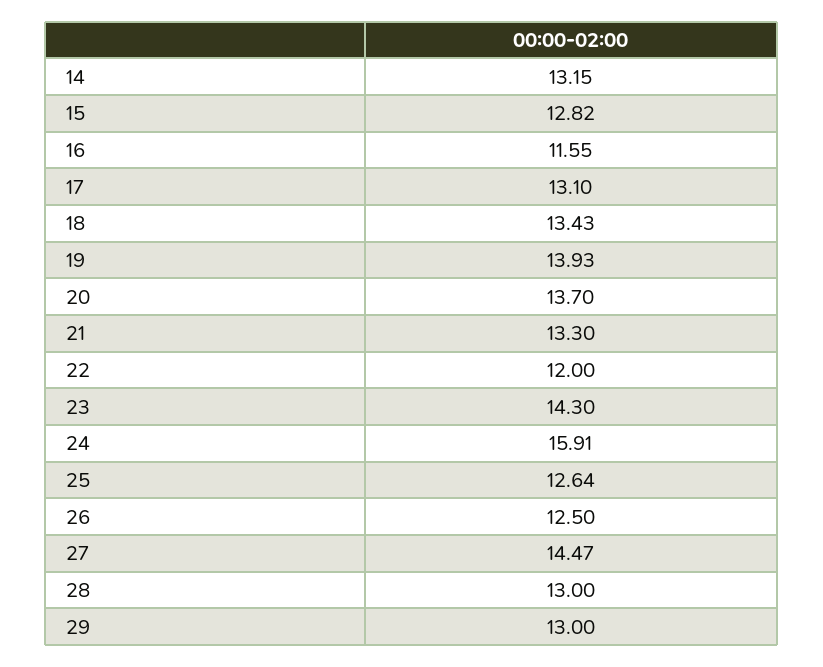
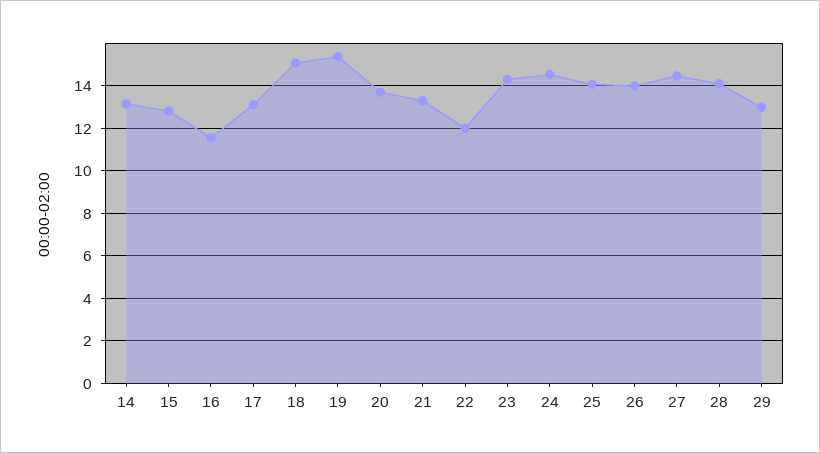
18: 13.43 -> 15
19: 13.93 -> 15.5
24: 15.91 -> 14.5
25: 12.64 -> 14
26: 12.5 -> 14
28: 13 -> 14

